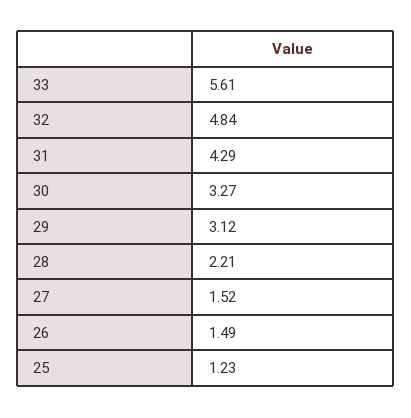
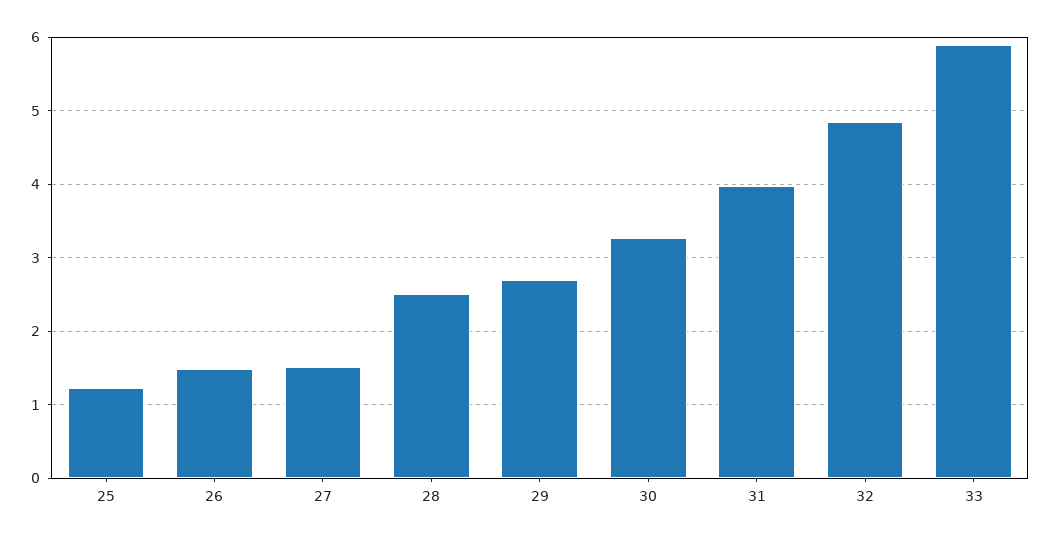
33: 5.61 -> 5.9
31: 4.29 -> 4
29: 3.12 -> 2.7
28: 2.21 -> 2.5

